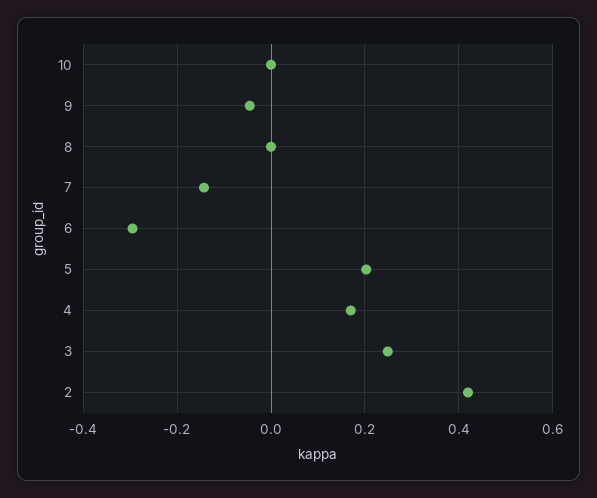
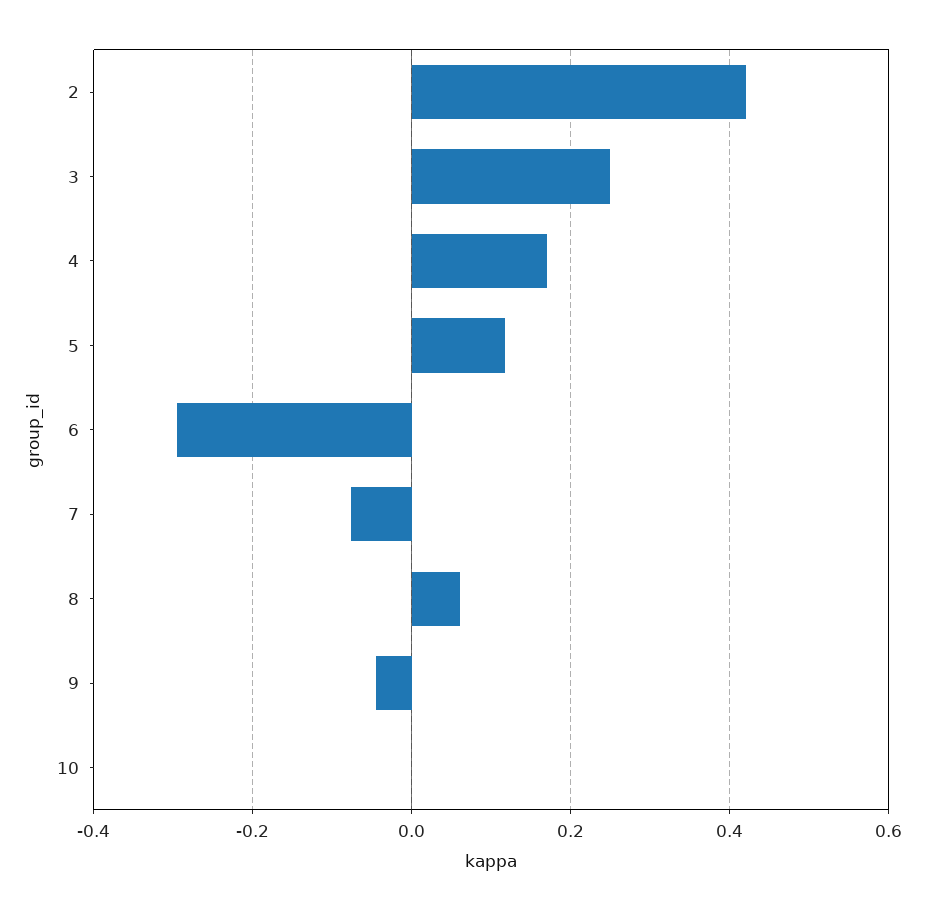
8: 0 -> 0.06
7: -0.14 -> -0.08
5: 0.2 -> 0.12

